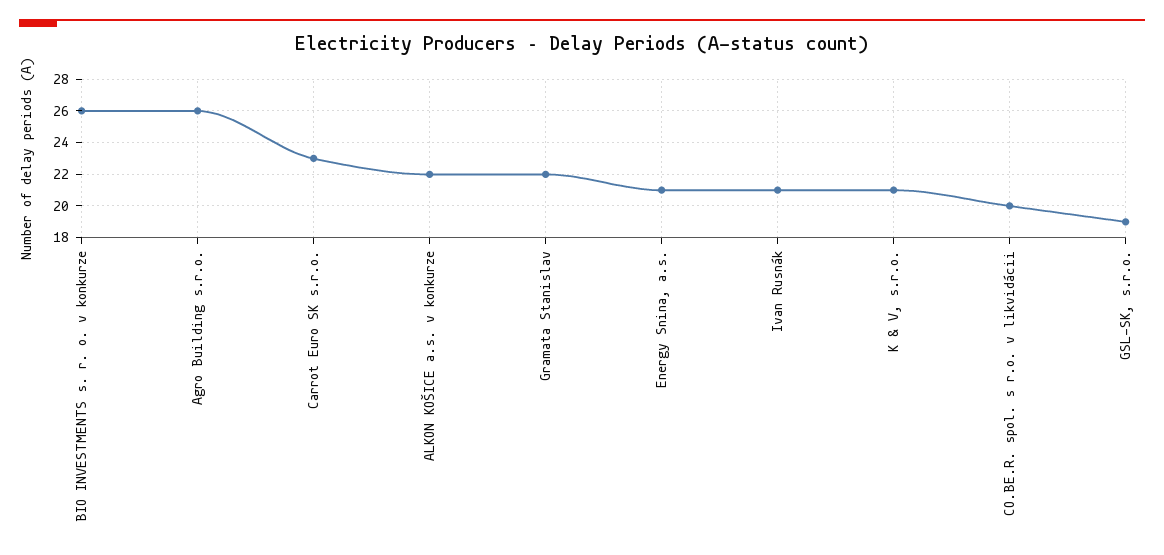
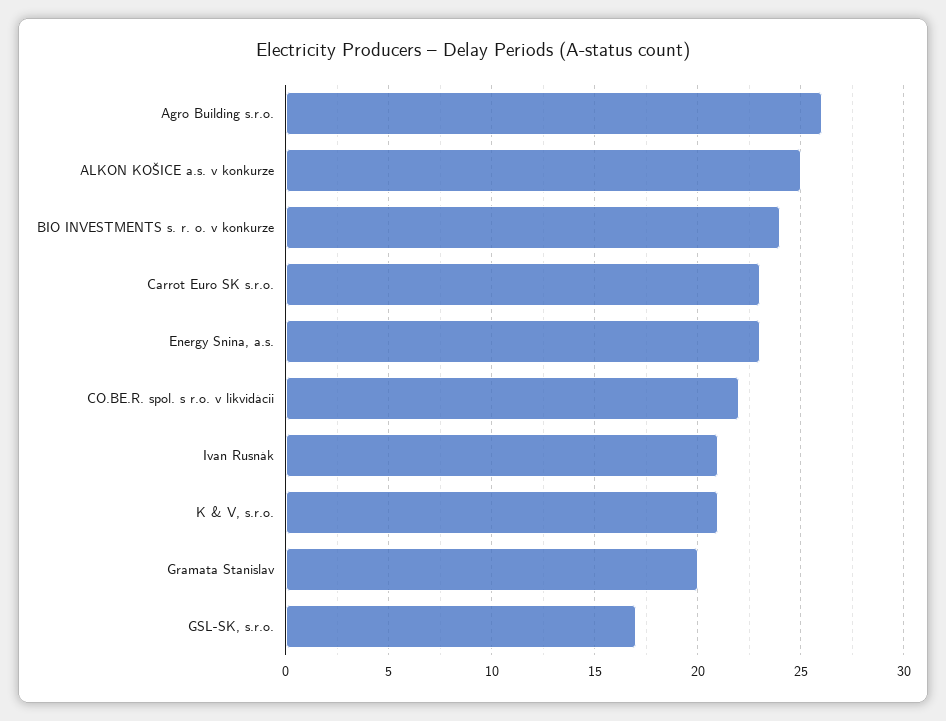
BIO INVESTMENTS s. r. o. v konkurze: 26 -> 24
ALKON KOŠICE a.s. v konkurze: 22 -> 25
Gramata Stanislav: 22 -> 20
Energy Snina, a.s.: 21 -> 23
CO.BE.R. spol. s r.o. v likvidácii: 20 -> 22
GSL-SK, s.r.o.: 19 -> 17

